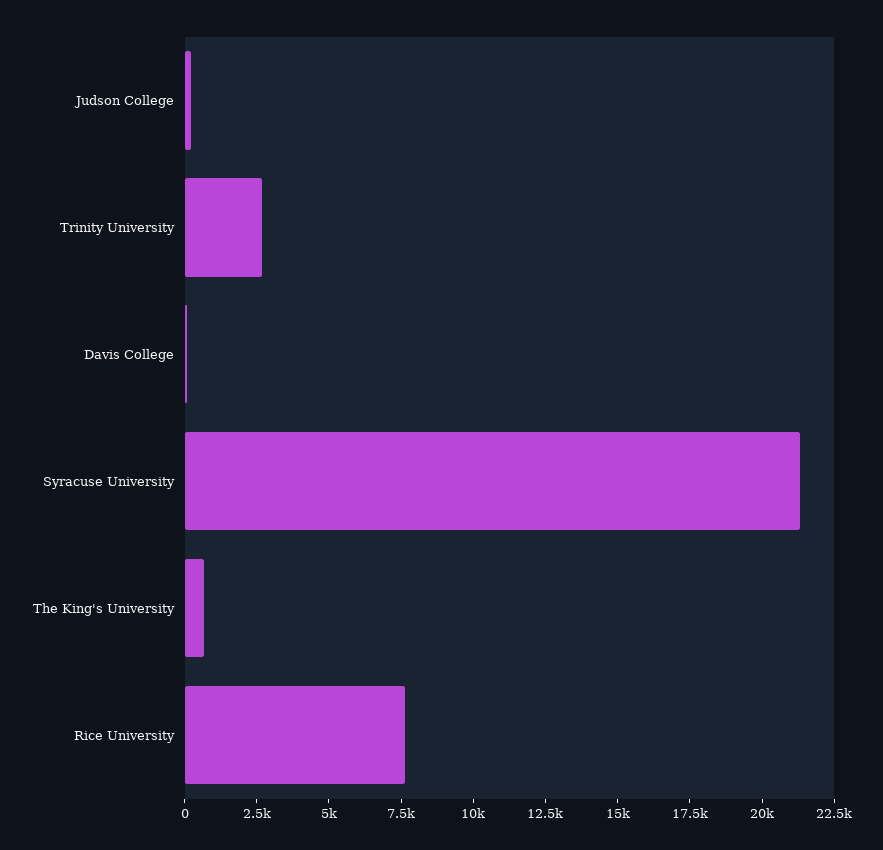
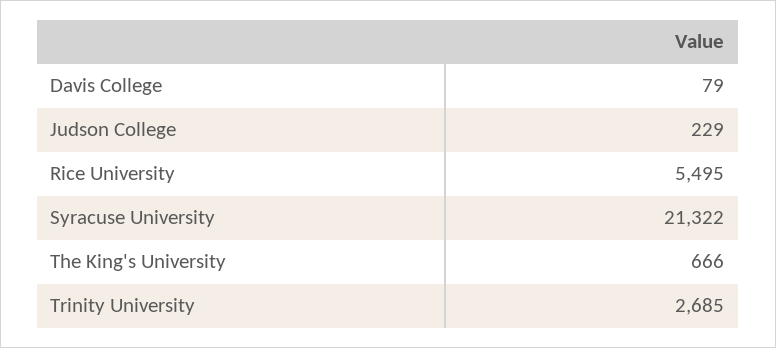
Rice University: 7500 -> 5495

